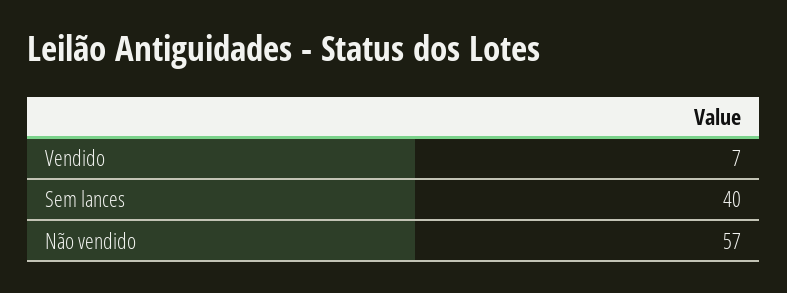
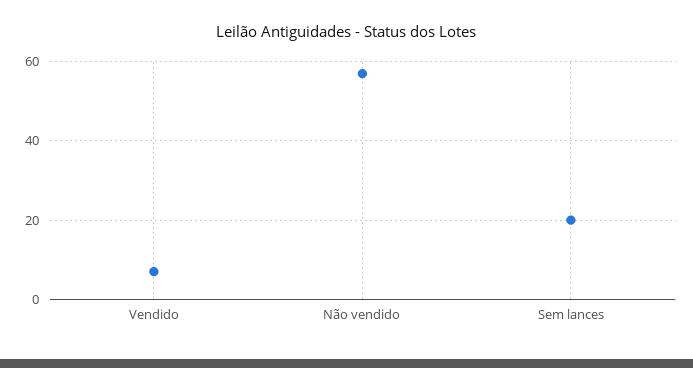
Sem lances: 40 -> 20

